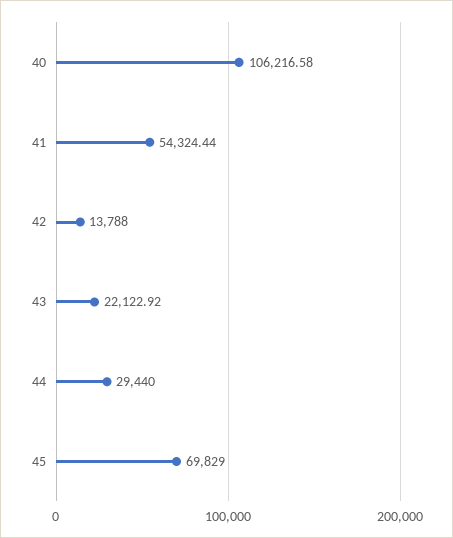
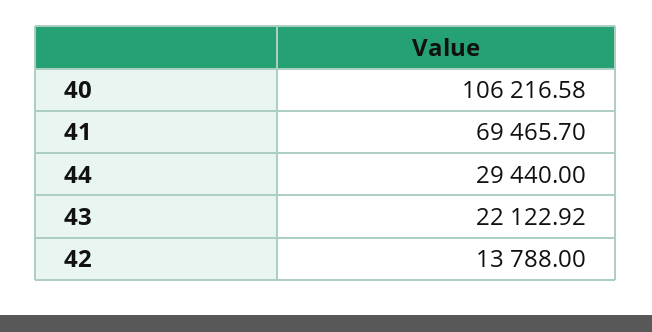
41: 54324.44 -> 69465.7
45: 69829 -> none

